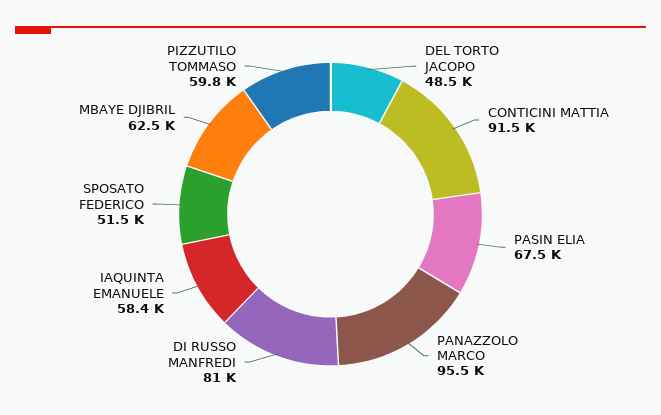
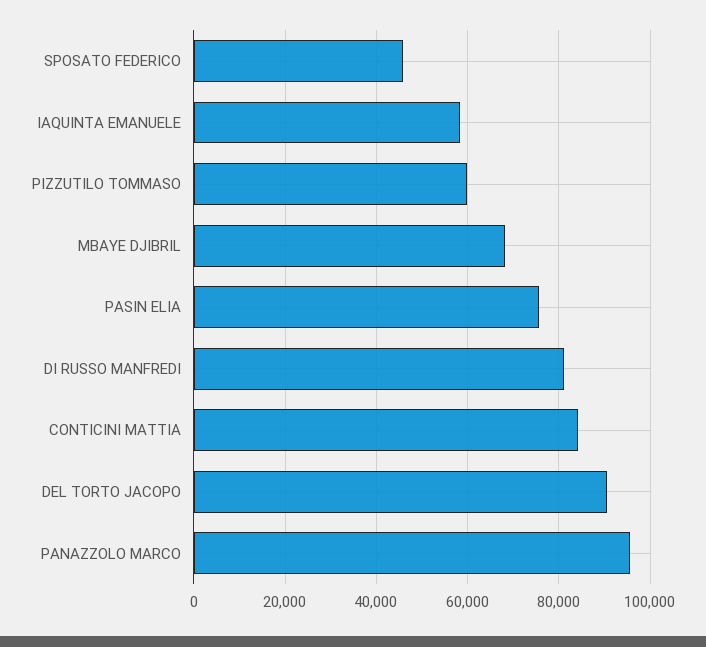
DEL TORTO JACOPO: 48500 -> 90000
CONTICINI MATTIA: 91500 -> 84000
PASIN ELIA: 67500 -> 76000
SPOSATO FEDERICO: 51500 -> 46000
MBAYE DJIBRIL: 62500 -> 68000

